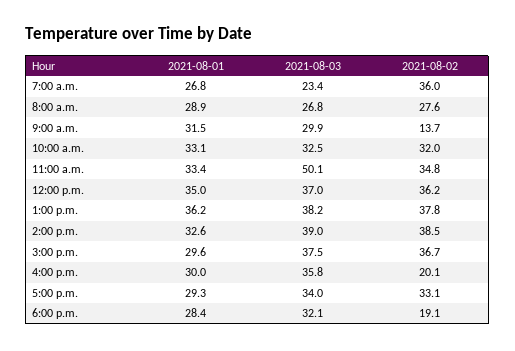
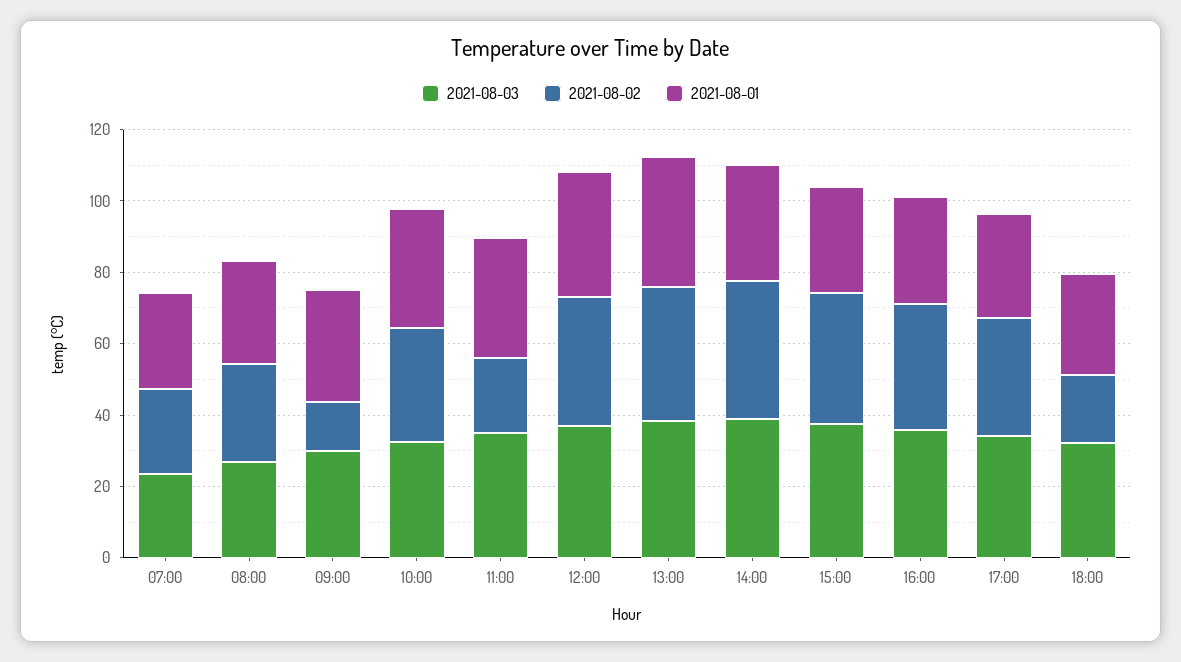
2021-08-02, 7:00 a.m.: 36 -> 25
2021-08-03, 11:00 a.m.: 50.1 -> 35
2021-08-02, 11:00 a.m.: 34.8 -> 20
2021-08-02, 4:00 p.m.: 20.1 -> 35

